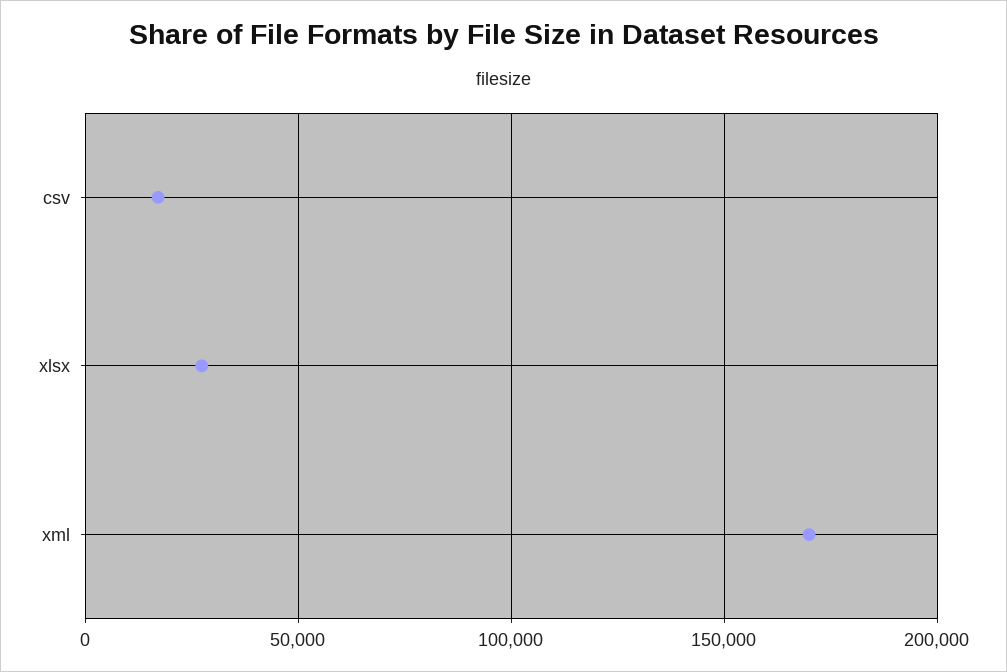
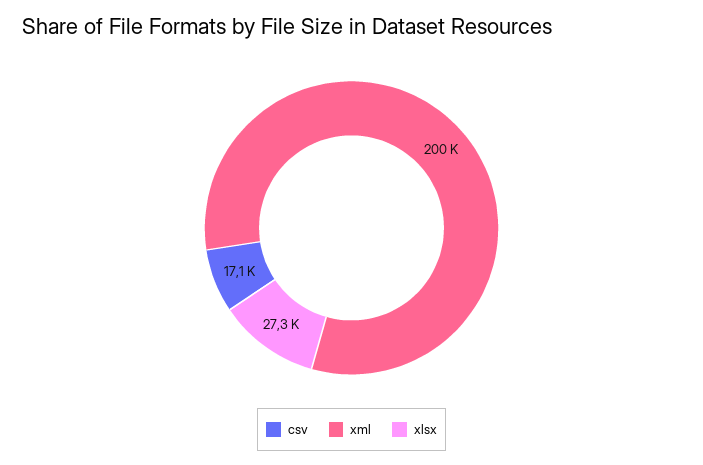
xml: 170000 -> 200000

